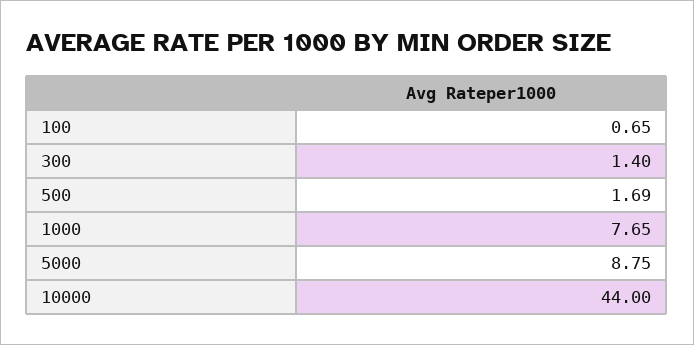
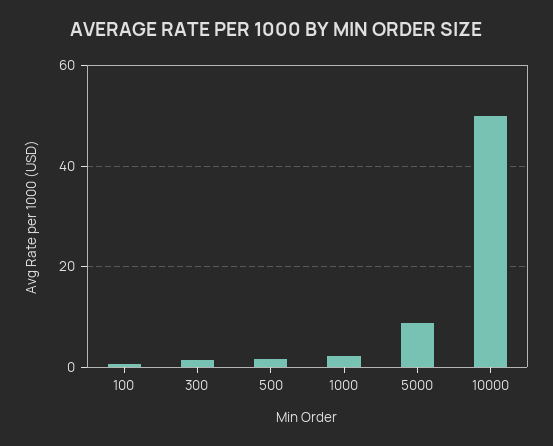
1000: 7.65 -> 2
10000: 44 -> 50

